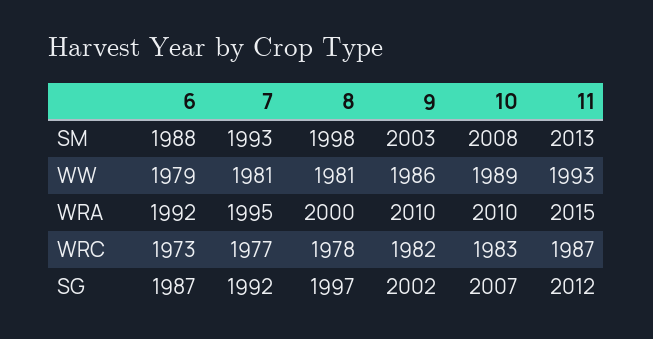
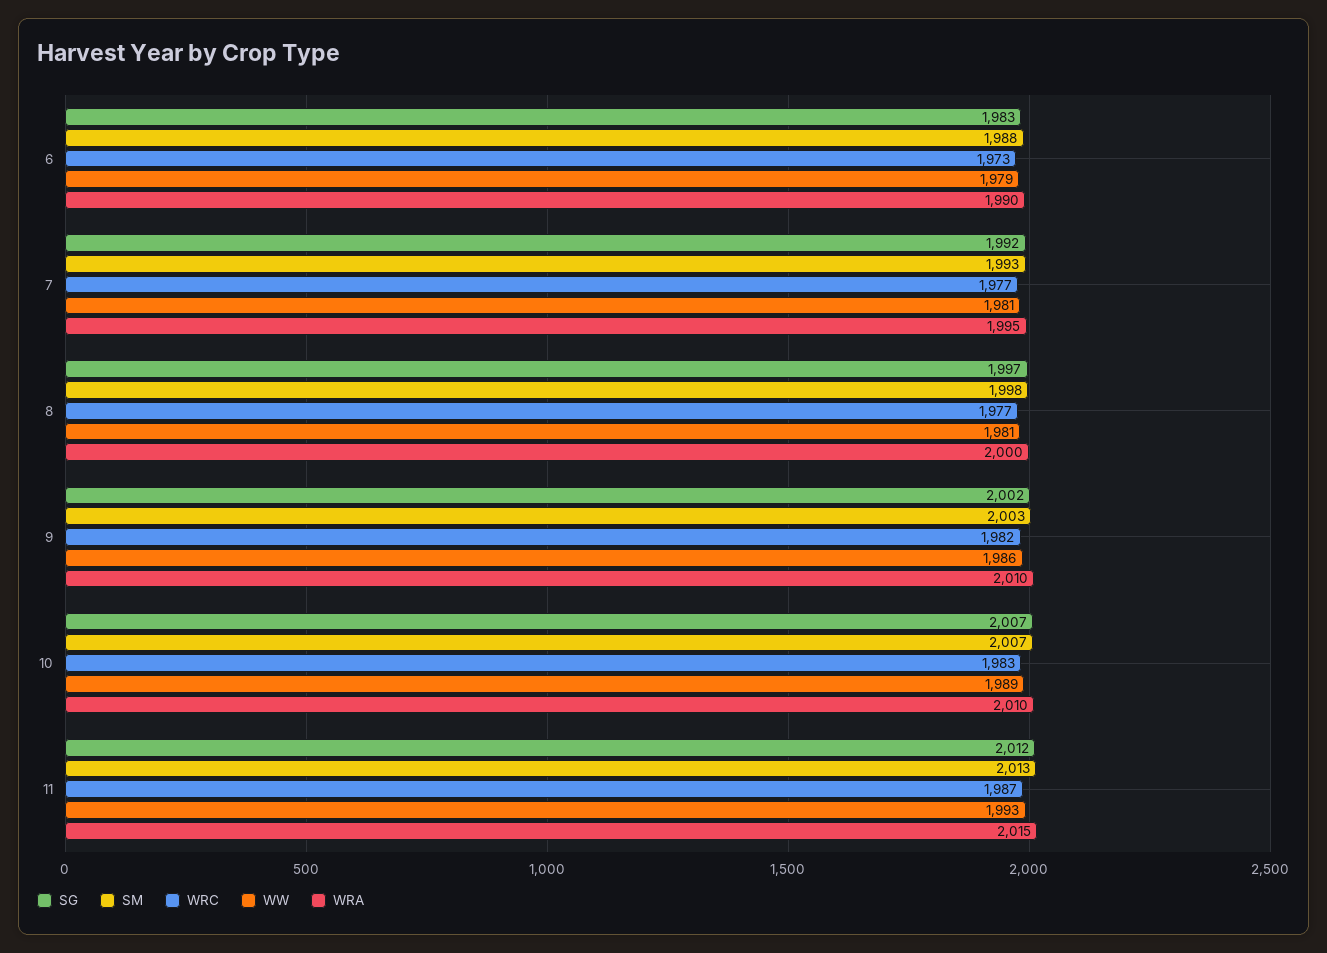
SM, 10: 2008 -> 2007
WRA, 6: 1992 -> 1990
WRC, 8: 1978 -> 1977
SG, 6: 1987 -> 1983

